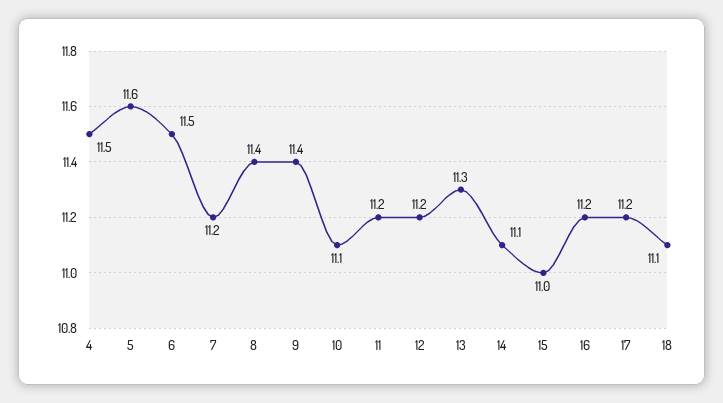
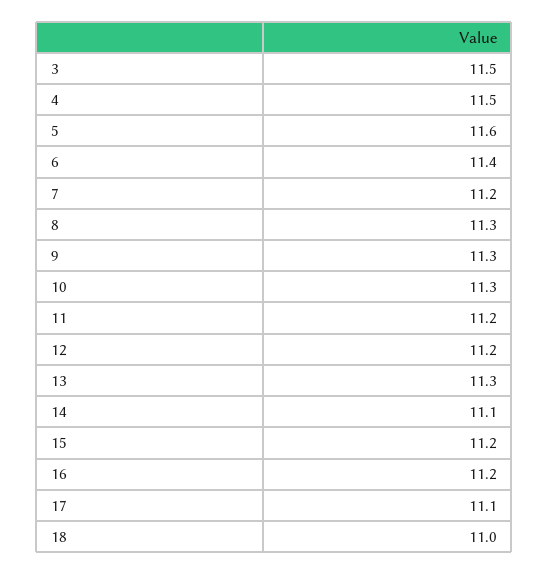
6: 11.5 -> 11.4
8: 11.4 -> 11.3
9: 11.4 -> 11.3
10: 11.1 -> 11.3
15: 11 -> 11.2
17: 11.2 -> 11.1
18: 11.1 -> 11
3: none -> 11.5

